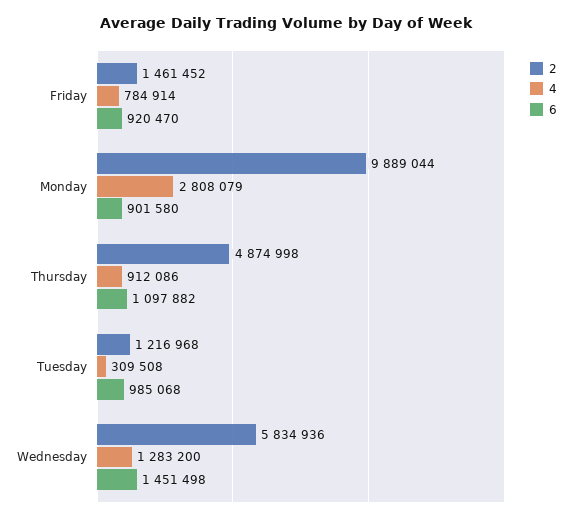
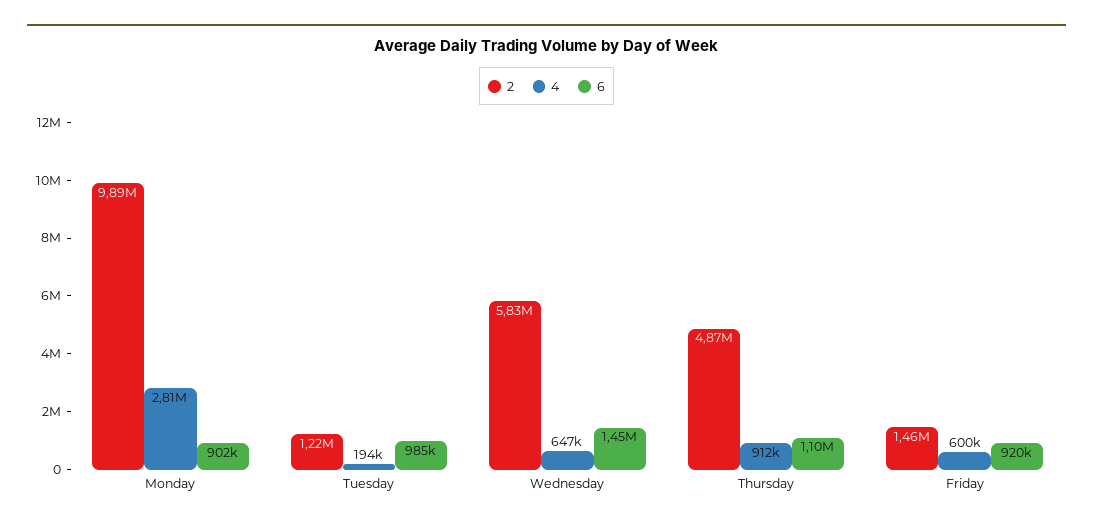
4, Friday: 784914 -> 600000
4, Tuesday: 309508 -> 194000
4, Wednesday: 1283200 -> 647000

